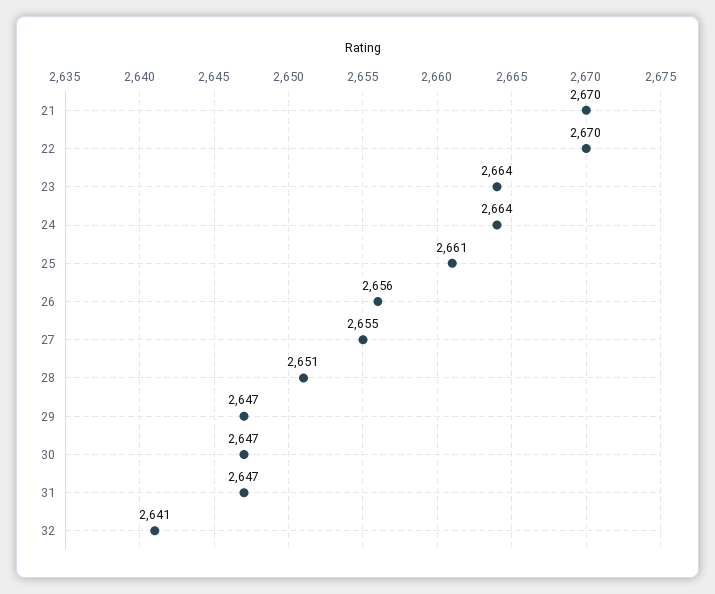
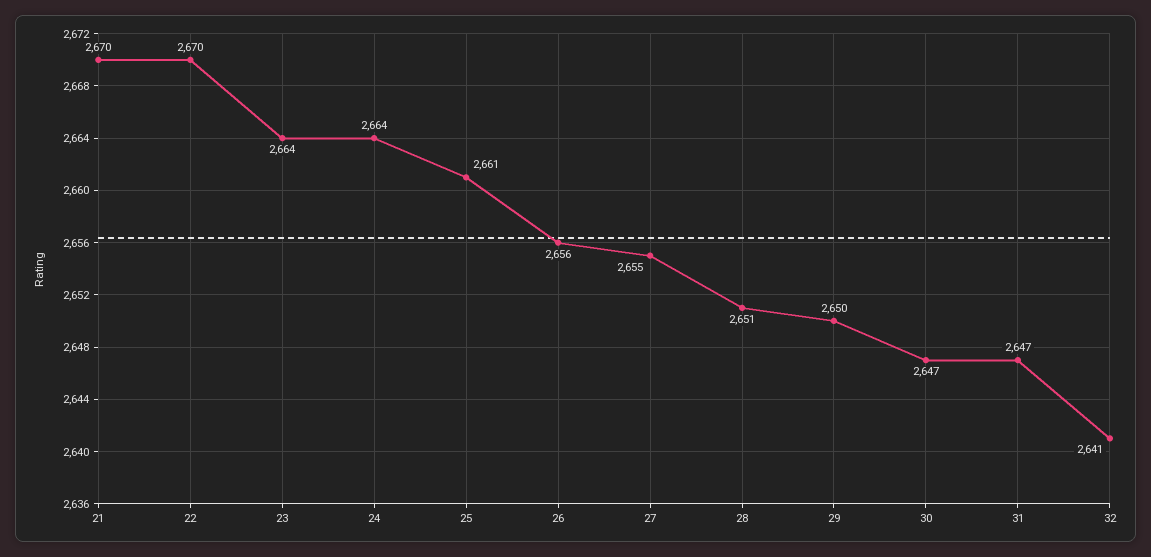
29: 2647 -> 2650

